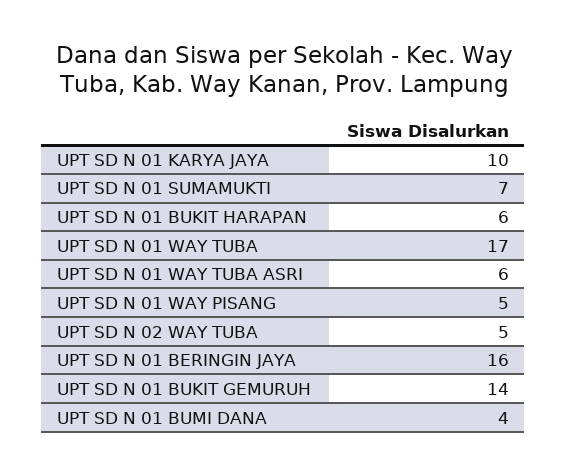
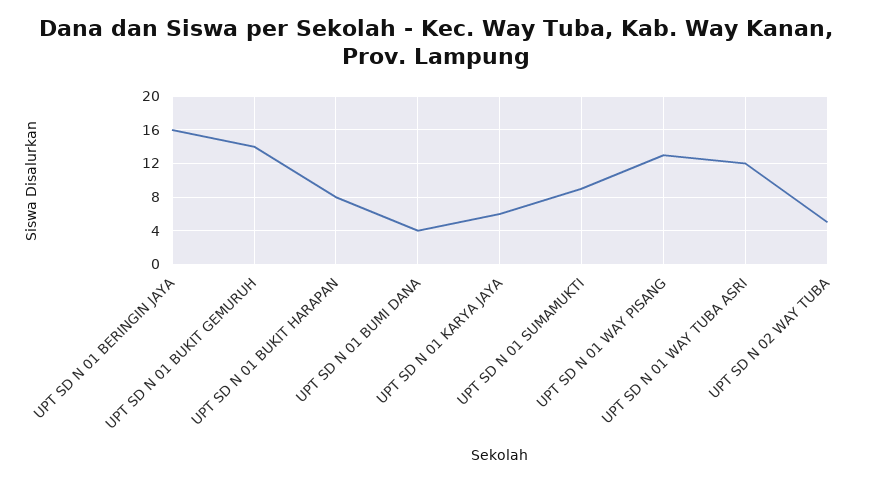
UPT SD N 01 KARYA JAYA: 10 -> 6
UPT SD N 01 SUMAMUKTI: 7 -> 9
UPT SD N 01 BUKIT HARAPAN: 6 -> 8
UPT SD N 01 WAY TUBA: 17 -> none
UPT SD N 01 WAY TUBA ASRI: 6 -> 12
UPT SD N 01 WAY PISANG: 5 -> 13

